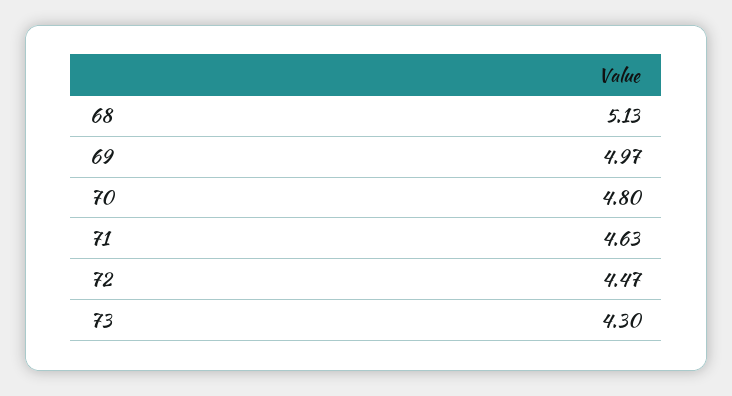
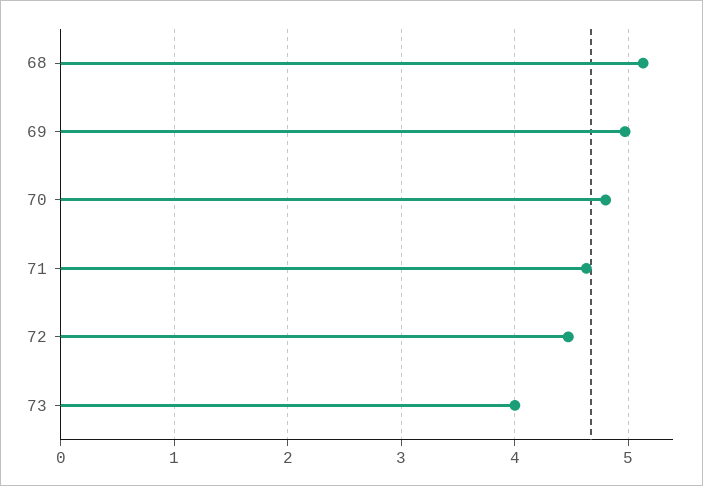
73: 4.3 -> 4

